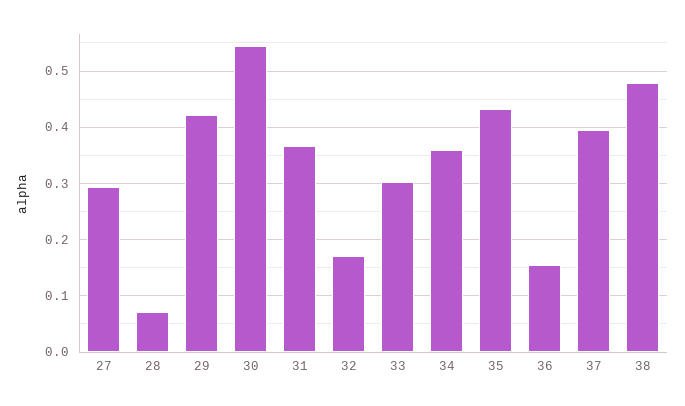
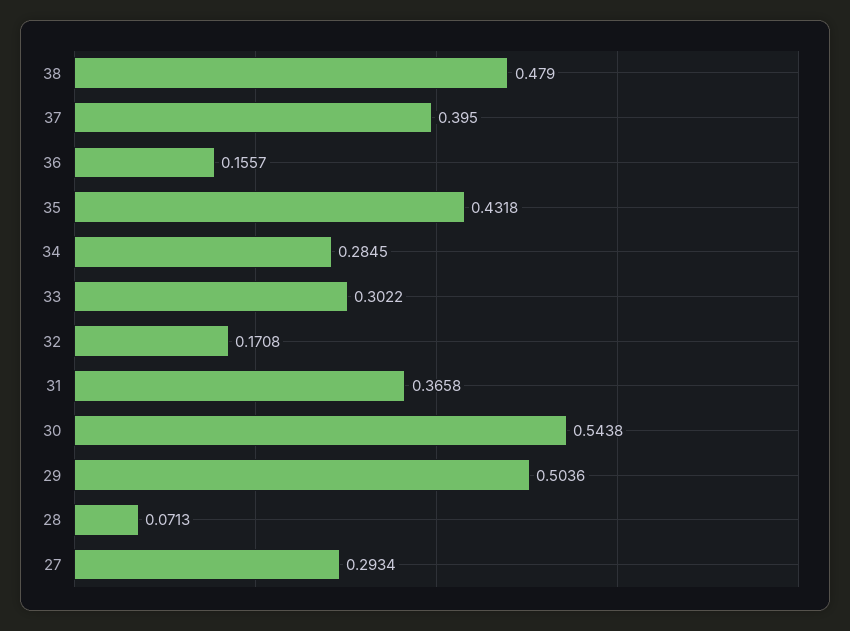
29: 0.42 -> 0.5036
34: 0.36 -> 0.2845

